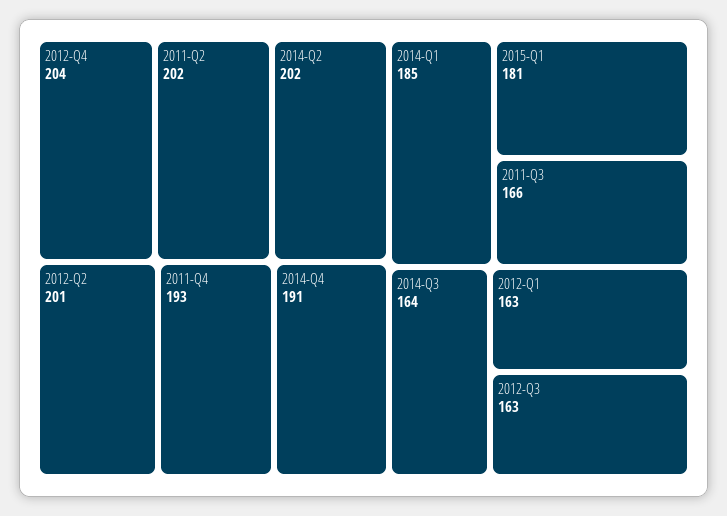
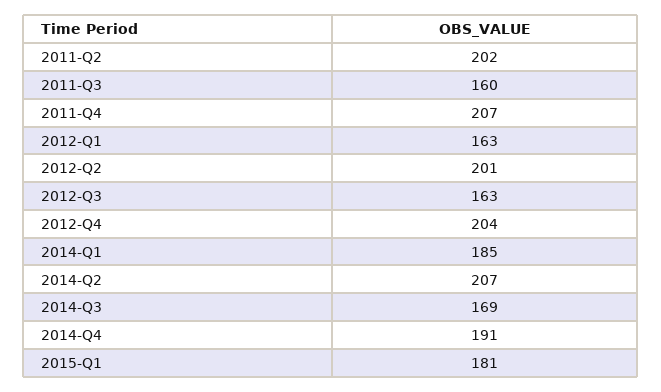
2014-Q2: 202 -> 207
2011-Q4: 193 -> 207
2011-Q3: 166 -> 160
2014-Q3: 164 -> 169

